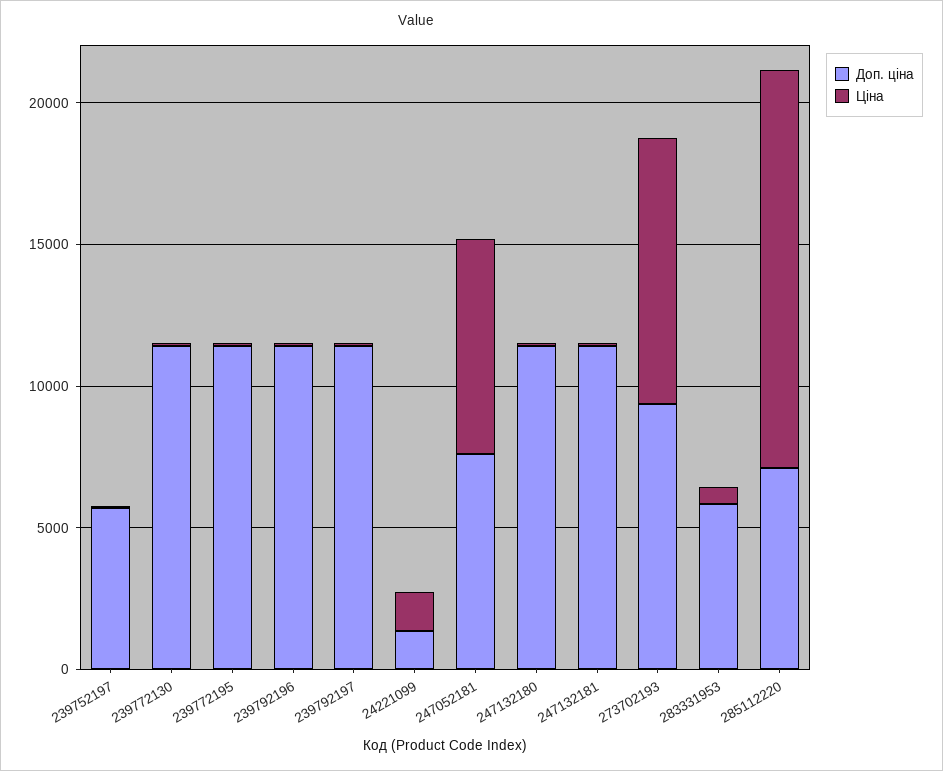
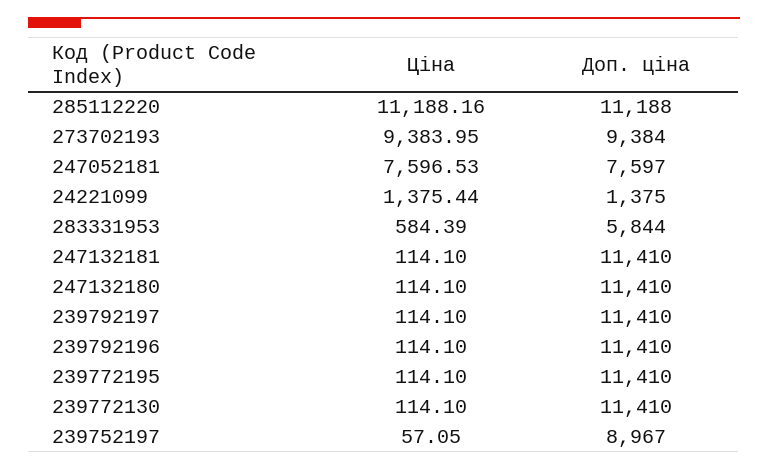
Доп. ціна, 239752197: 6000 -> 8967
Доп. ціна, 285112220: 7000 -> 11188
Ціна, 285112220: 14000 -> 11188.16

